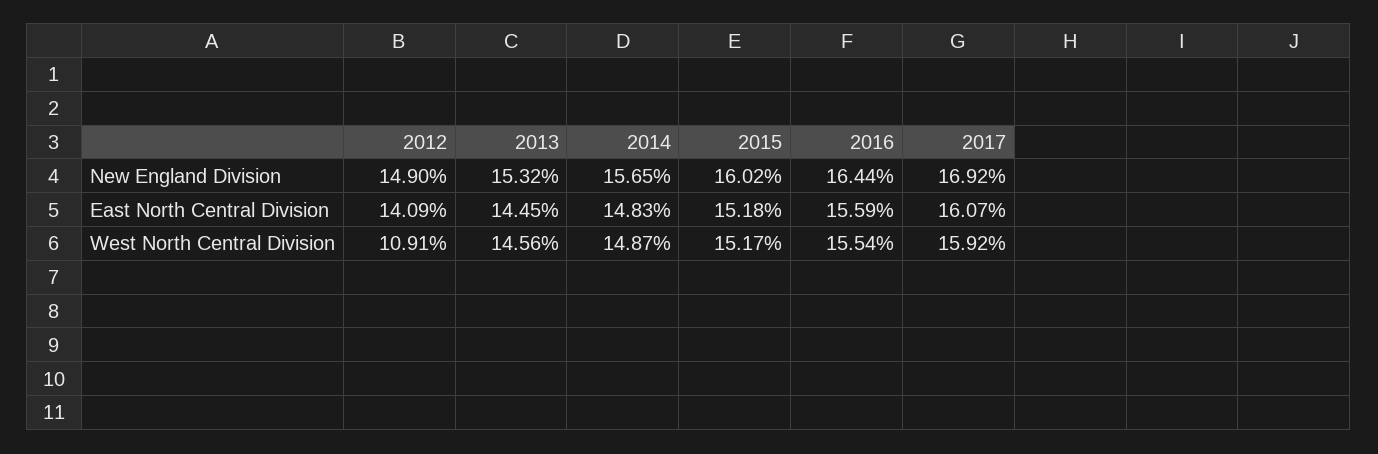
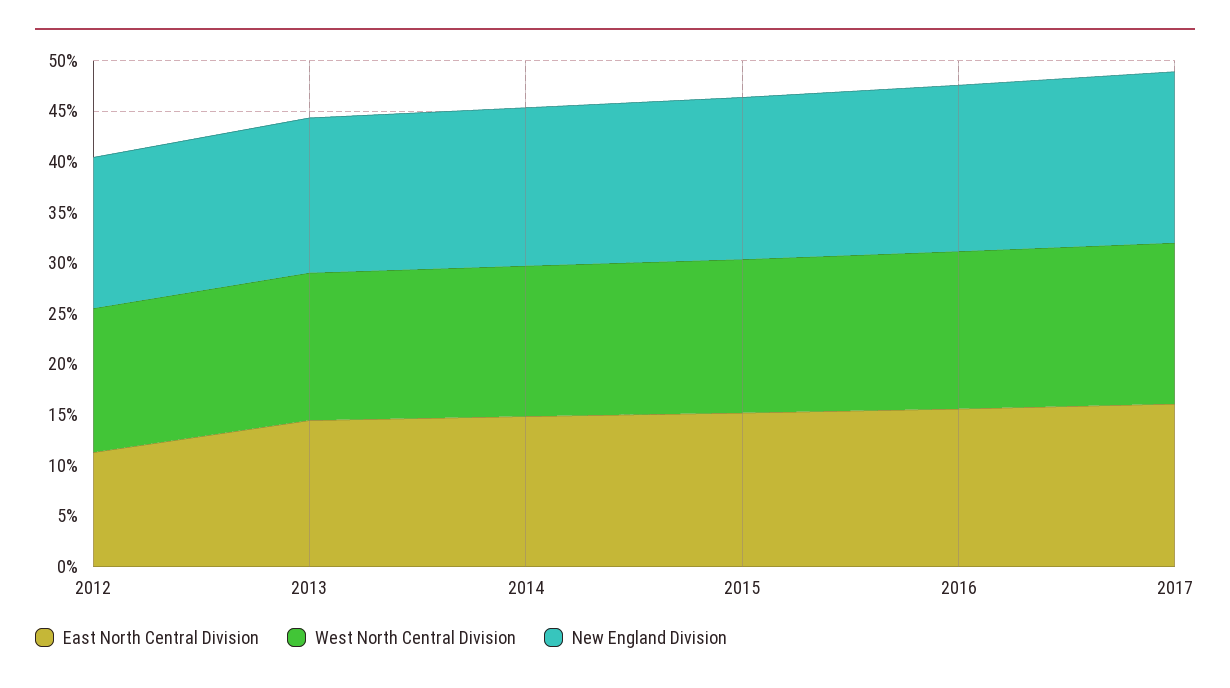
East North Central Division, 2012: 14.09 -> 11
West North Central Division, 2012: 10.91 -> 14

